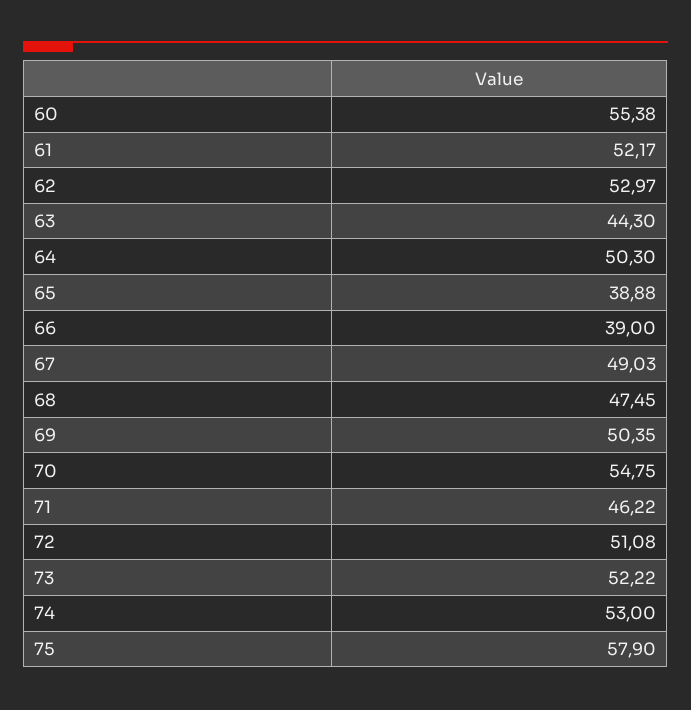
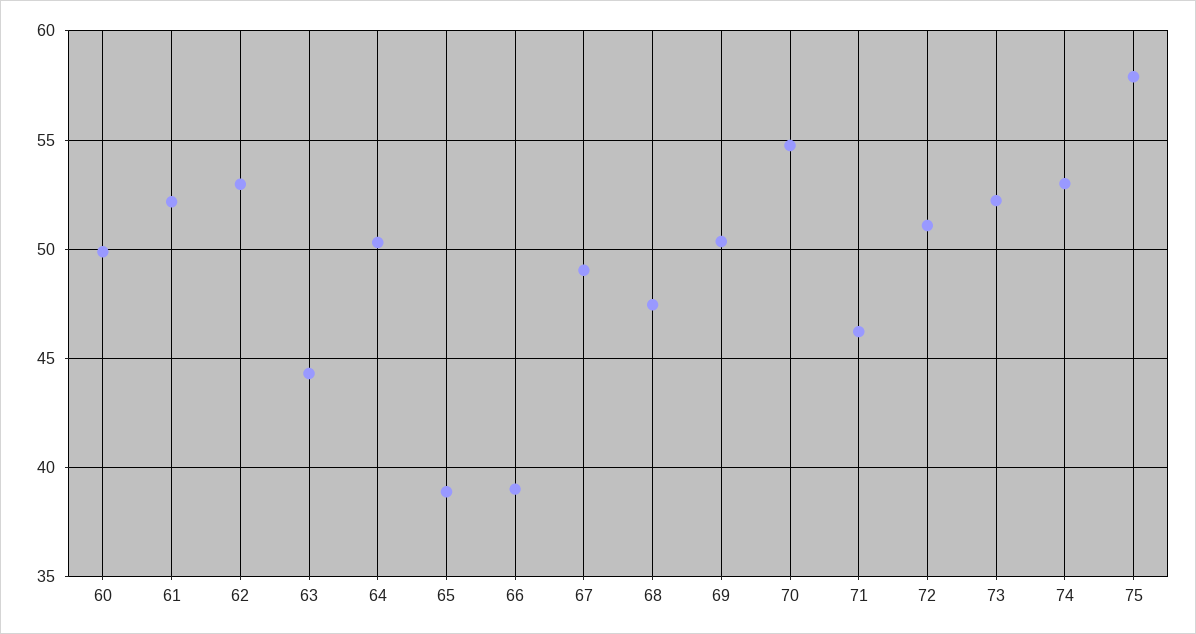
60: 55.38 -> 50

